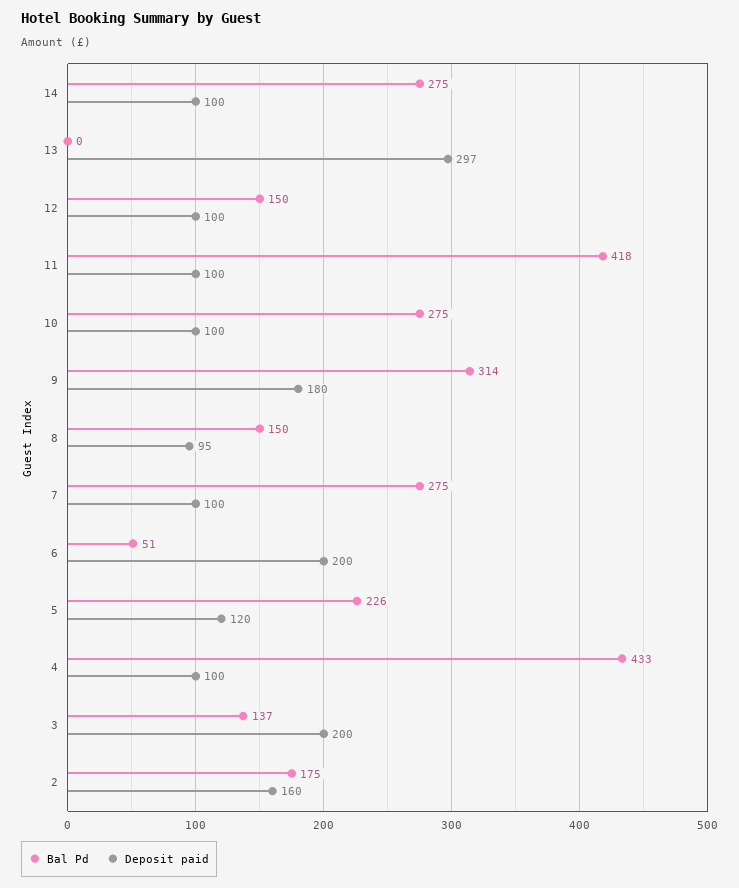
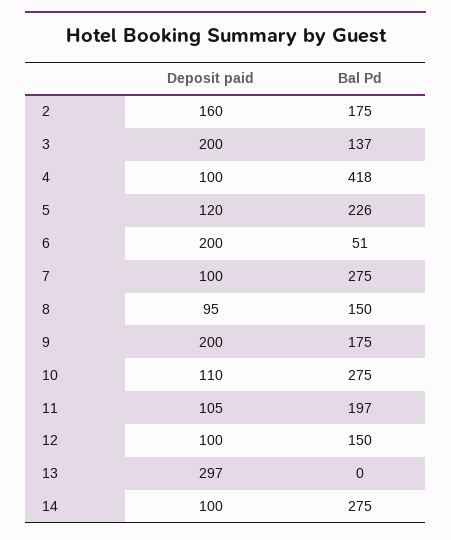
Bal Pd, 11: 418 -> 197
Deposit paid, 11: 100 -> 105
Deposit paid, 10: 100 -> 110
Bal Pd, 9: 314 -> 175
Deposit paid, 9: 180 -> 200
Bal Pd, 4: 433 -> 418

